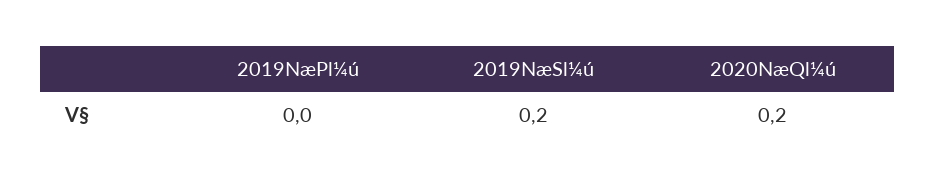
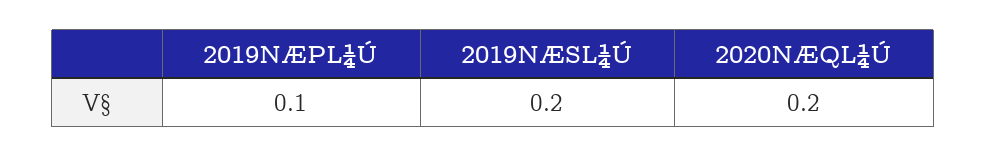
2019NæPl¼ú: 0 -> 0.1

